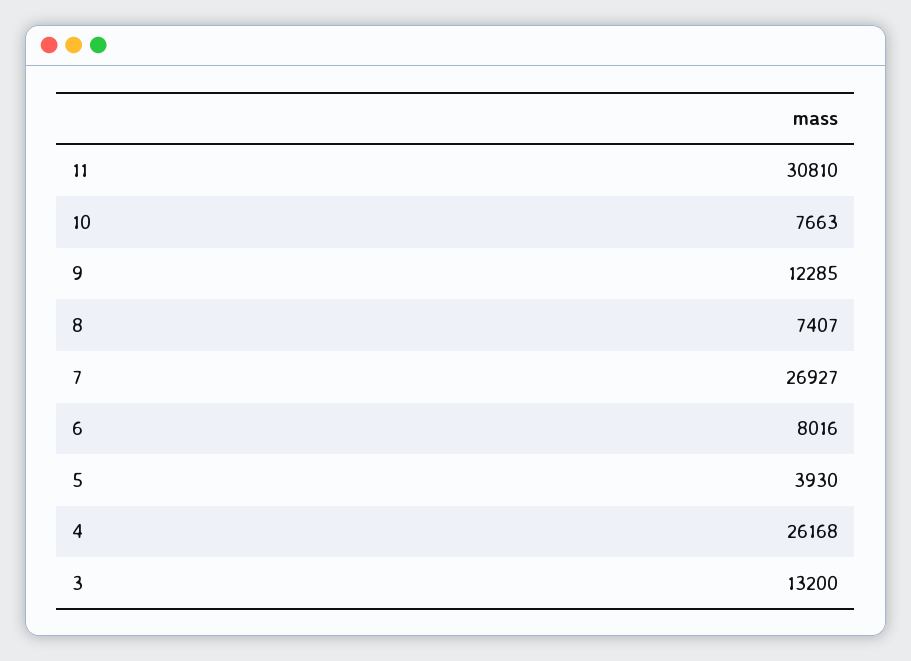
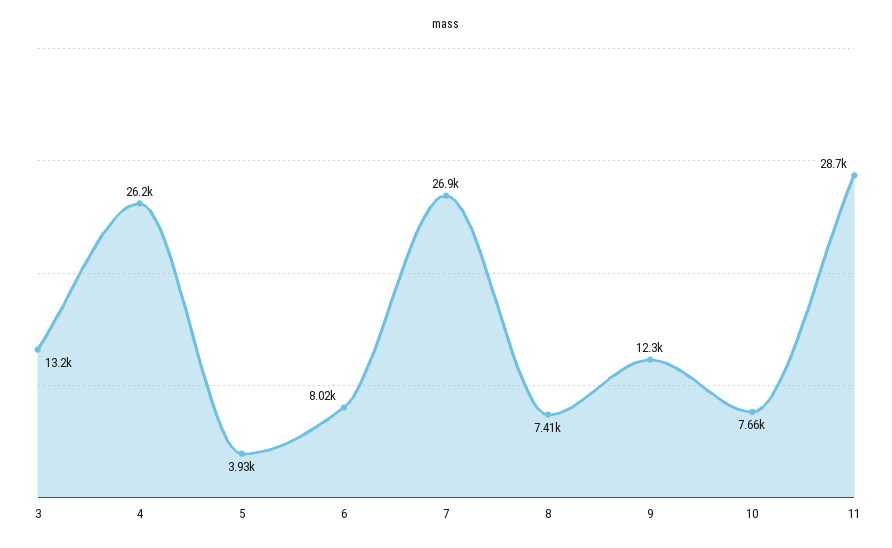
11: 30810 -> 28700

